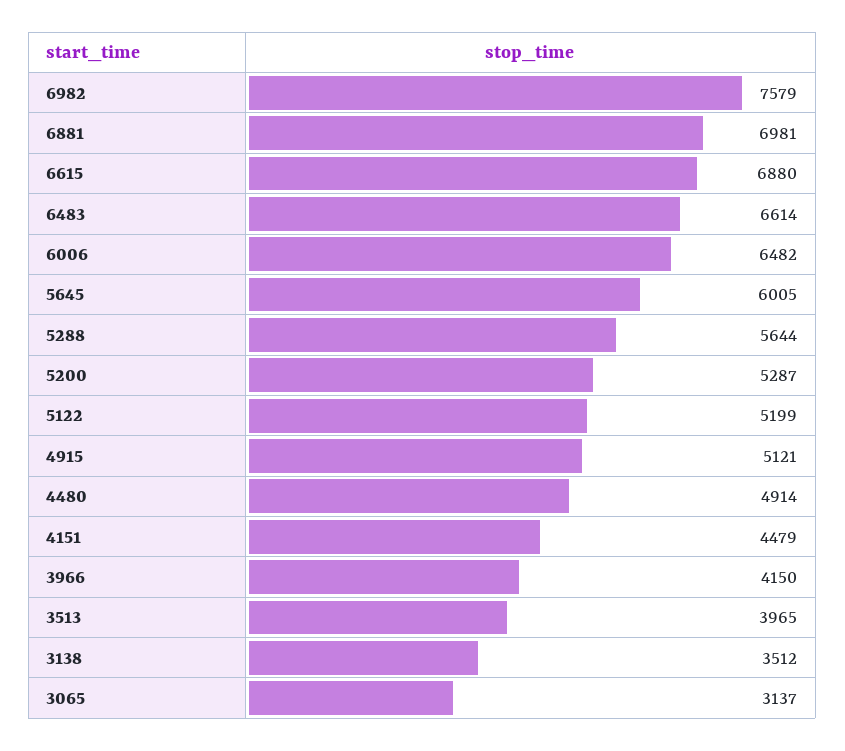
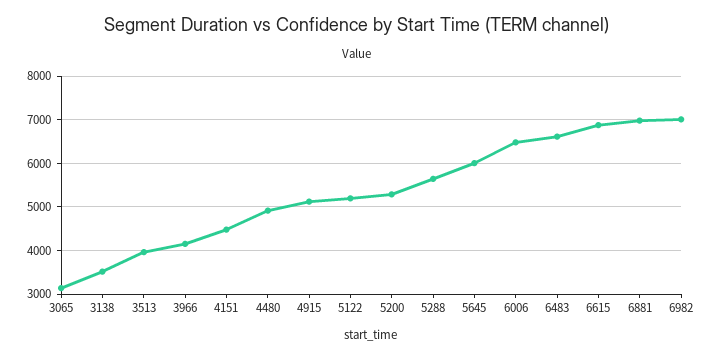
6982: 7579 -> 7000

